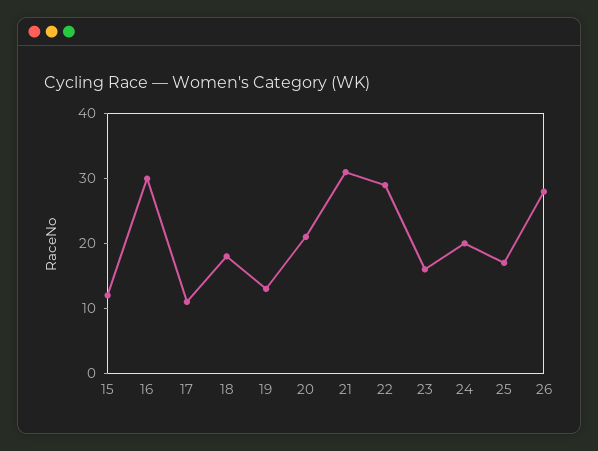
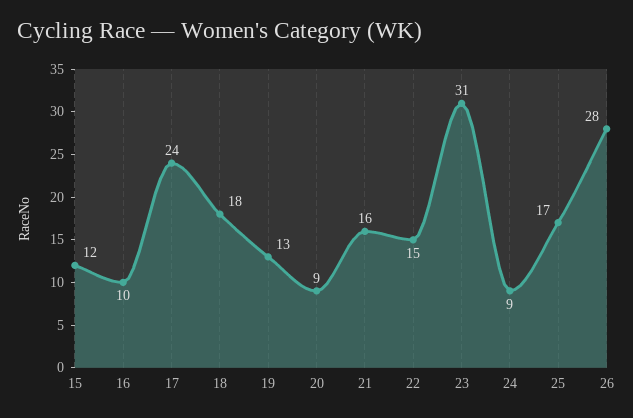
16: 30 -> 10
17: 10 -> 24
20: 20 -> 9
21: 30 -> 16
22: 30 -> 15
23: 15 -> 31
24: 20 -> 9

